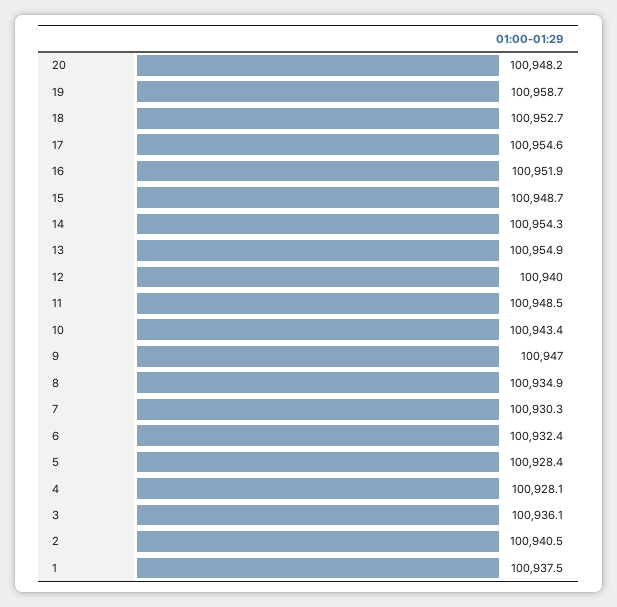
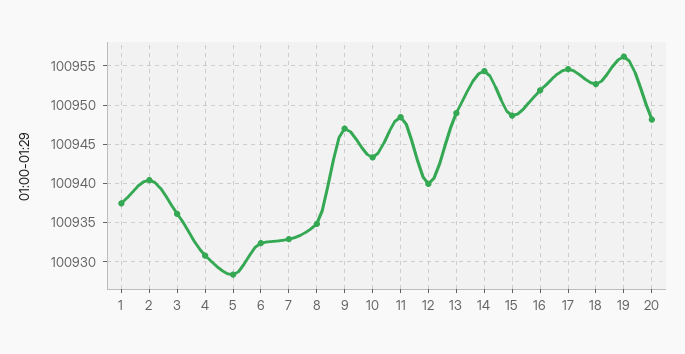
19: 100958.7 -> 100956
13: 100954.9 -> 100949
7: 100930.3 -> 100933
4: 100928.1 -> 100931

